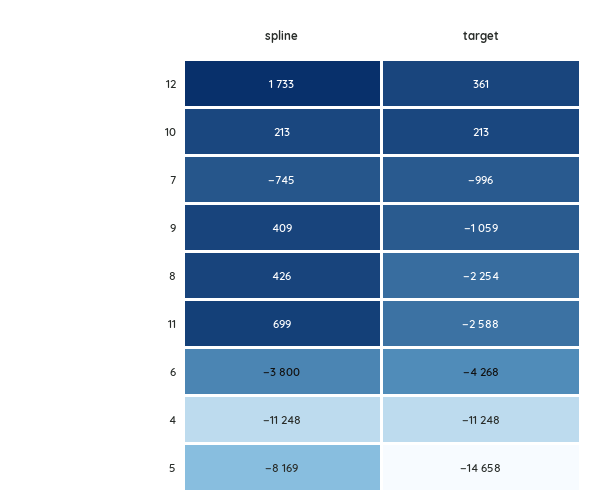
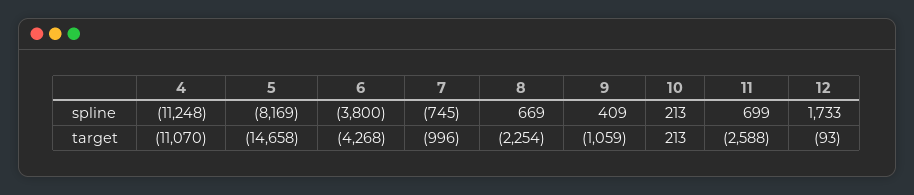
target, 12: 361 -> -93
spline, 8: 426 -> 669
target, 4: -11248 -> -11070

